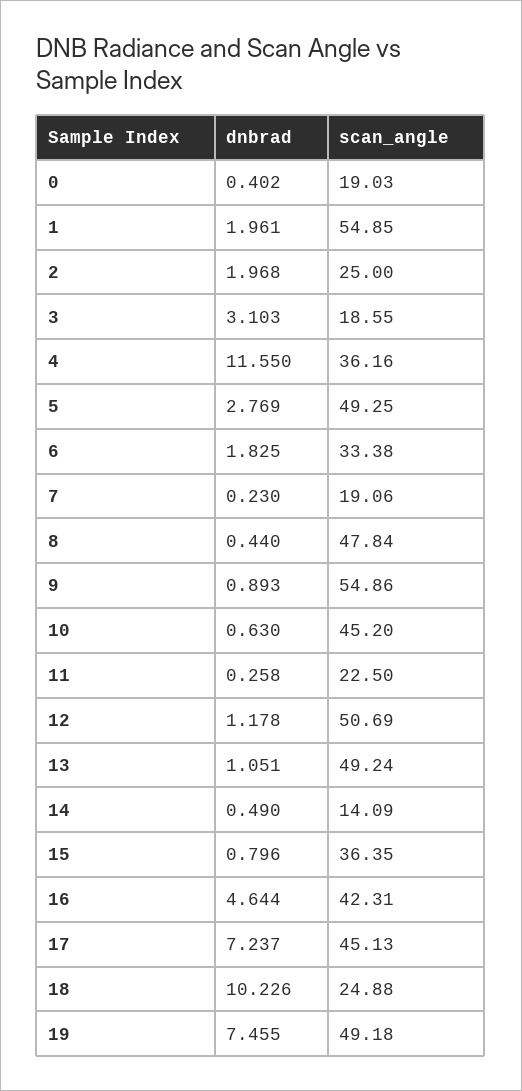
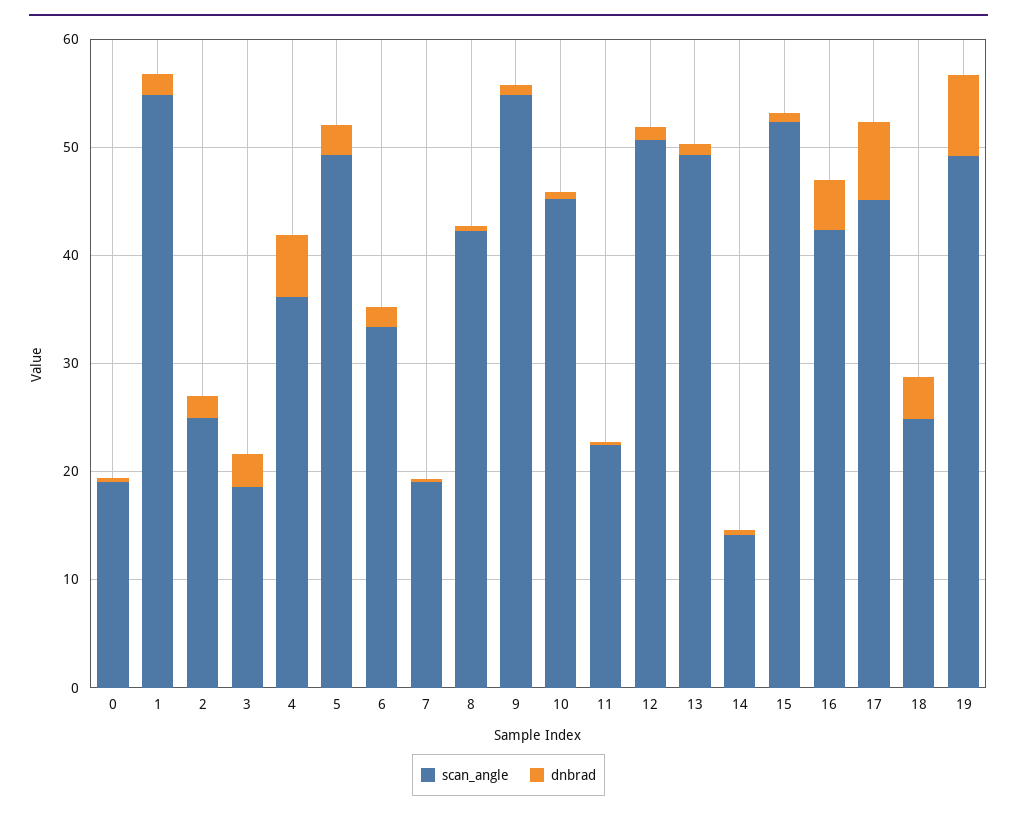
dnbrad, 4: 11.55 -> 6
scan_angle, 8: 47.84 -> 42
scan_angle, 15: 36.35 -> 52
dnbrad, 18: 10.226 -> 4

